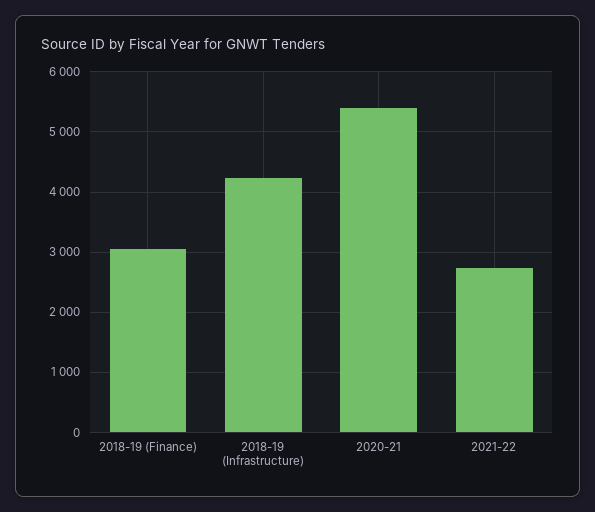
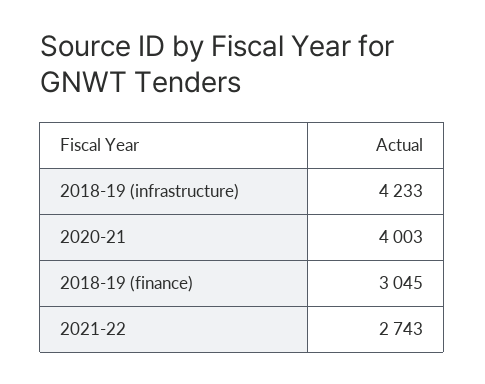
2020-21: 5400 -> 4003

